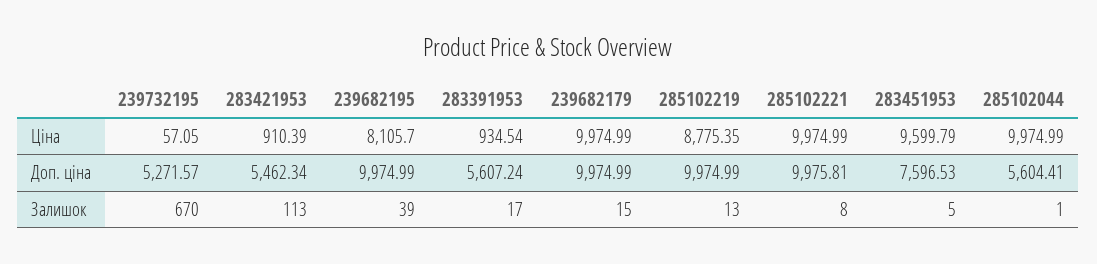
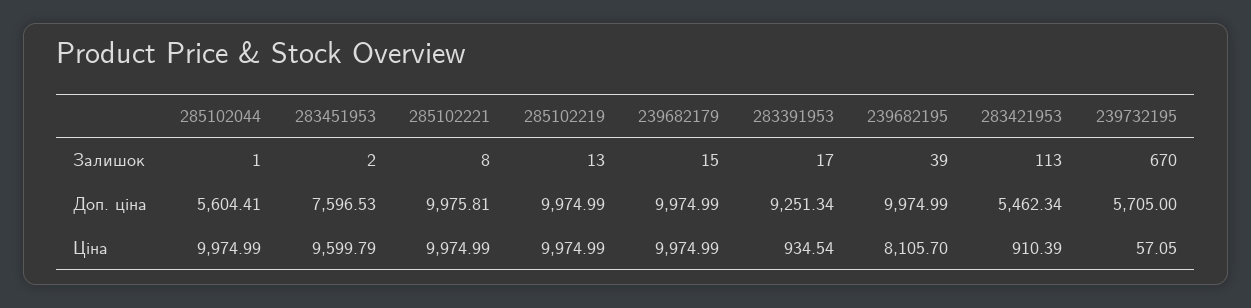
285102219, Ціна: 8775.35 -> 9974.99
239732195, Доп. ціна: 5271.57 -> 5705
283391953, Доп. ціна: 5607.24 -> 9251.34
283451953, Залишок: 5 -> 2

